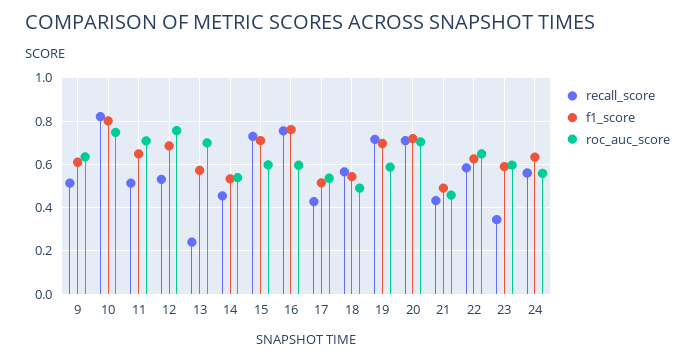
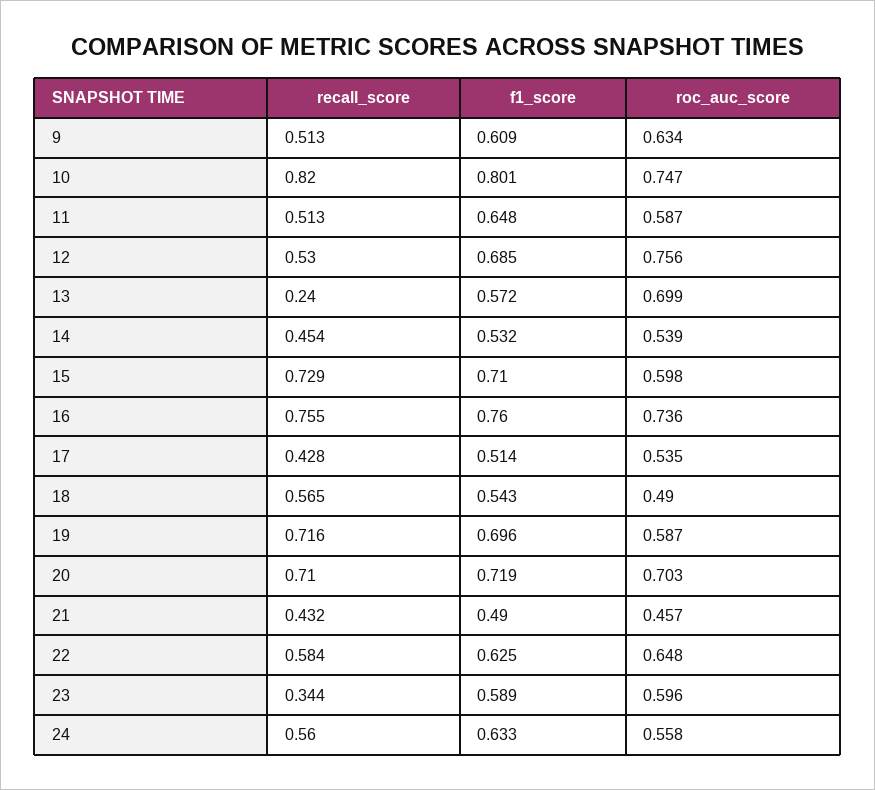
roc_auc_score, 11: 0.7 -> 0.587
roc_auc_score, 16: 0.6 -> 0.736

